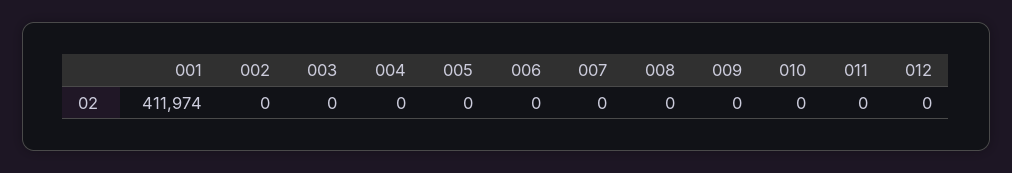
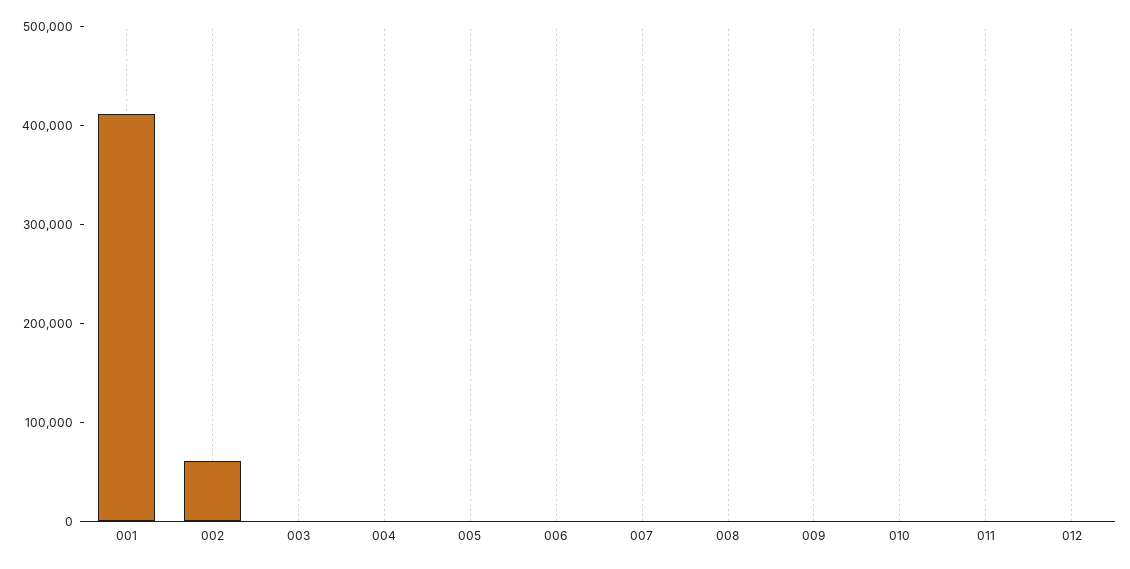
002: 0 -> 60000

